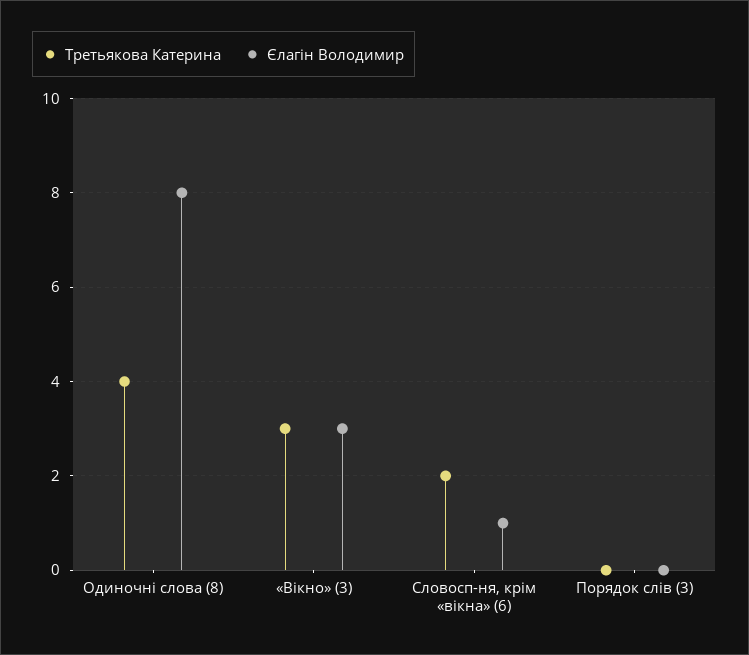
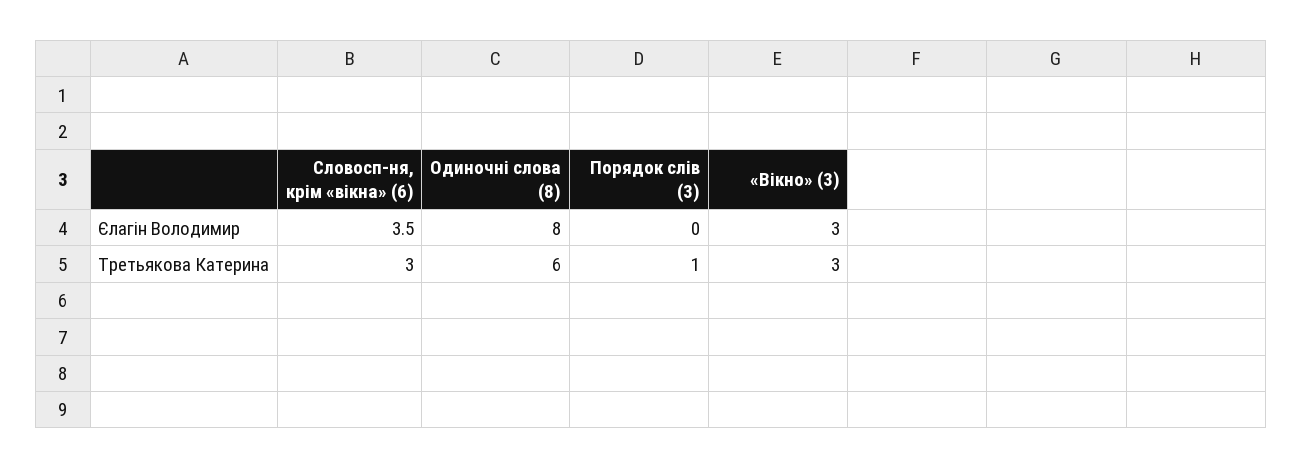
Третьякова Катерина, Одиночні слова (8): 4 -> 6
Третьякова Катерина, Словосп-ня, крім «вікна» (6): 2 -> 3
Єлагін Володимир, Словосп-ня, крім «вікна» (6): 1 -> 3.5
Третьякова Катерина, Порядок слів (3): 0 -> 1

